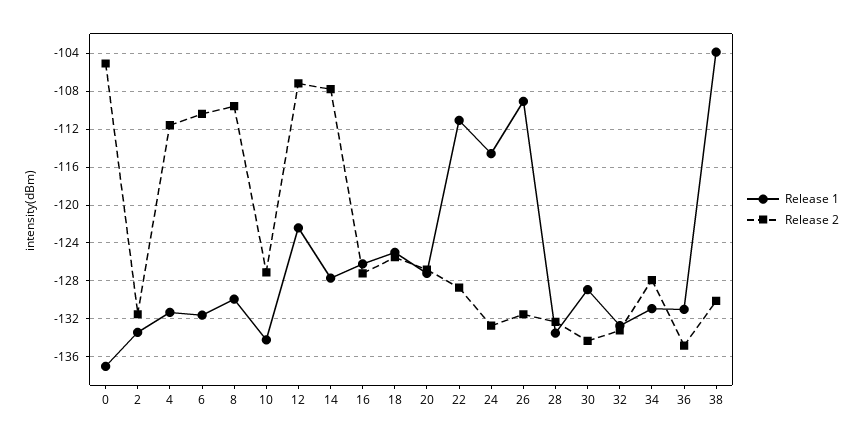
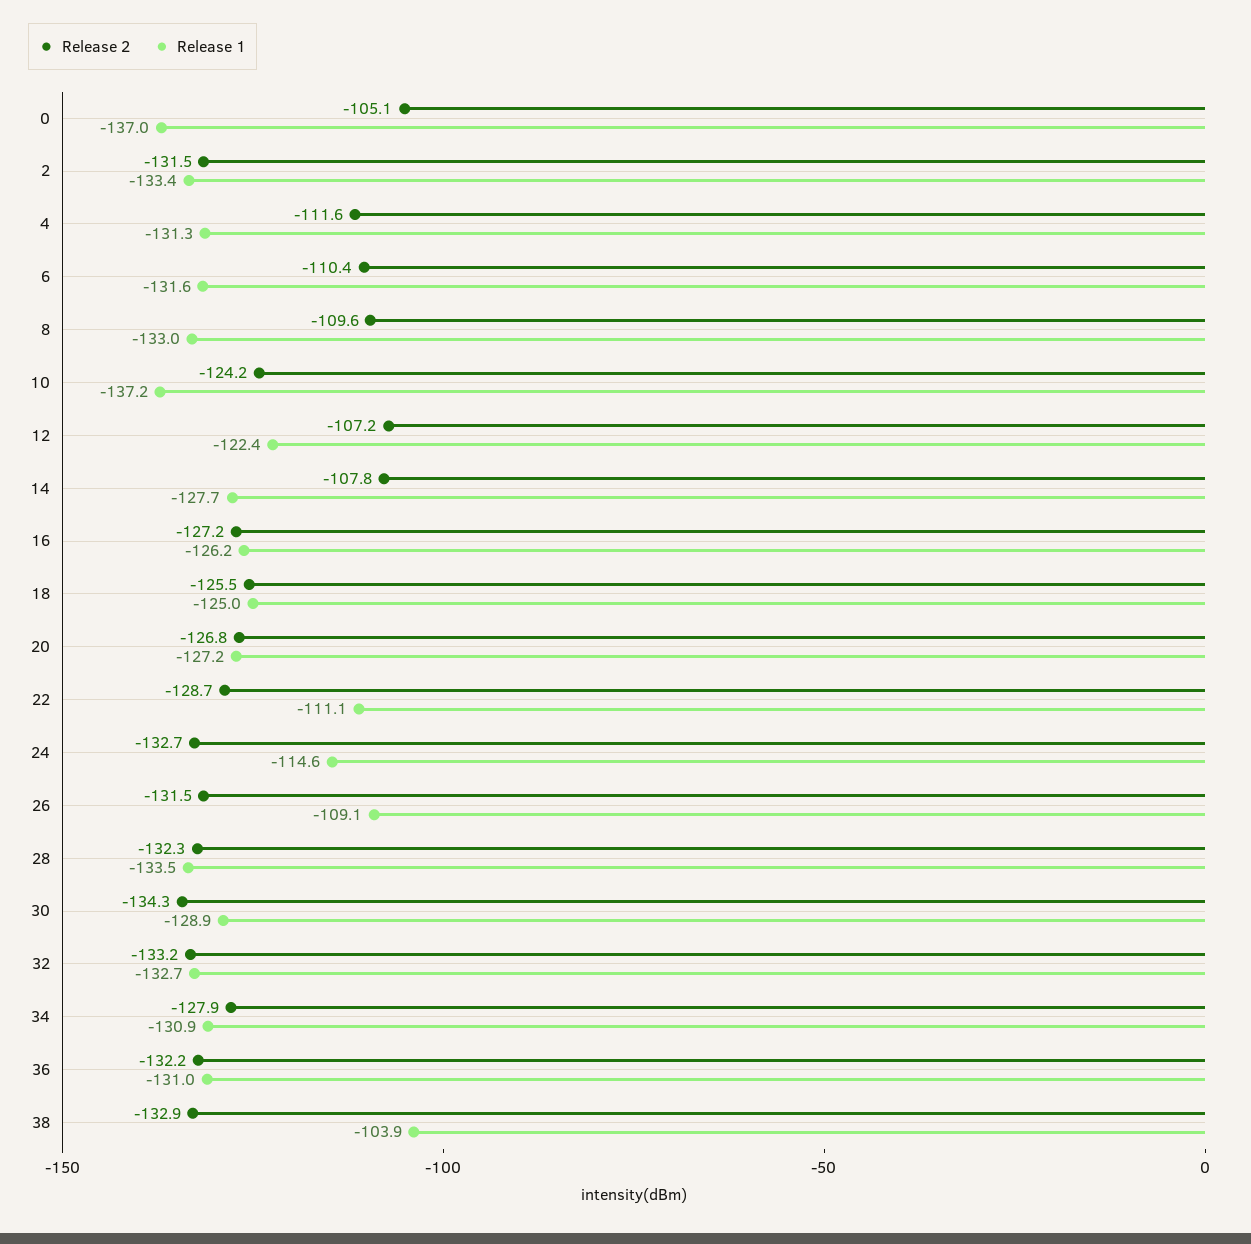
Release 1, 8: -130 -> -133
Release 1, 10: -134 -> -137.2
Release 2, 10: -127 -> -124.2
Release 2, 36: -135 -> -132.2
Release 2, 38: -130 -> -132.9

